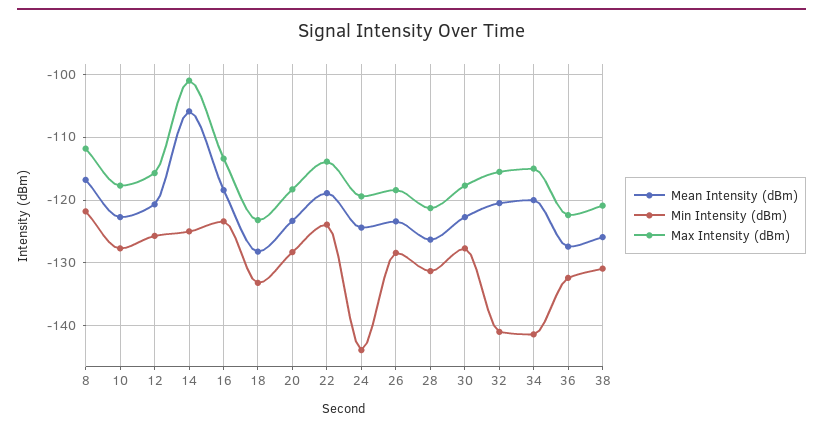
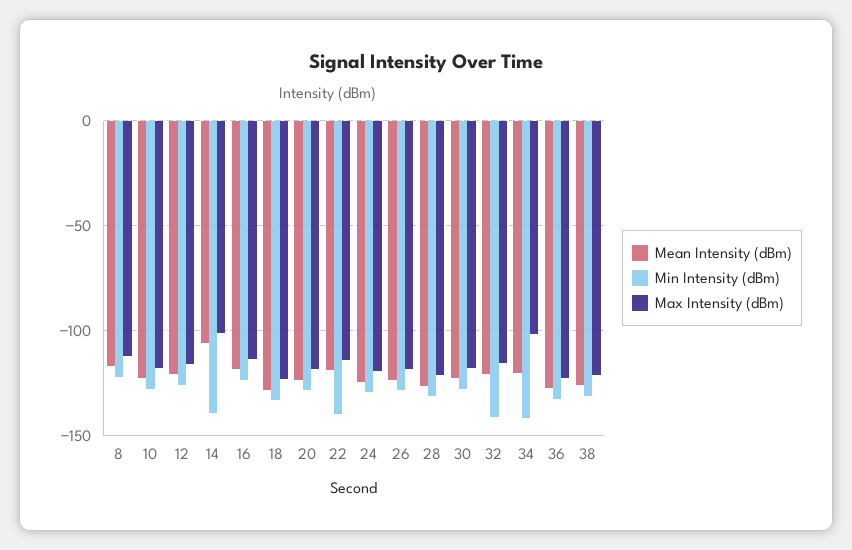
Min Intensity (dBm), 14: -125 -> -140
Min Intensity (dBm), 22: -124 -> -140
Min Intensity (dBm), 24: -144 -> -130
Max Intensity (dBm), 34: -115 -> -100

